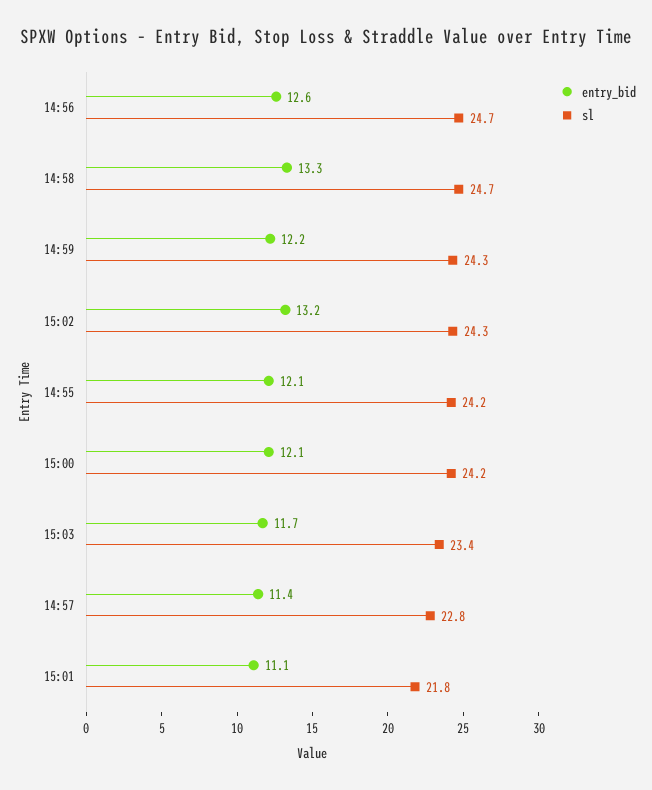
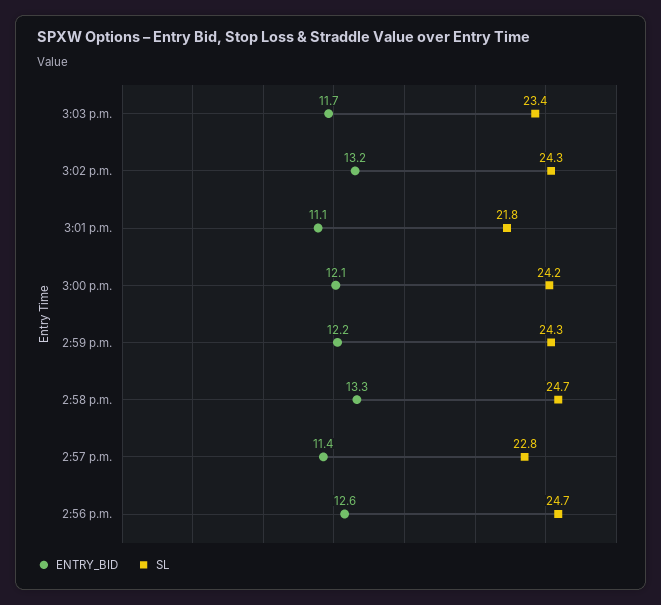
entry_bid, 14:55: 12.1 -> none
sl, 14:55: 24.2 -> none

